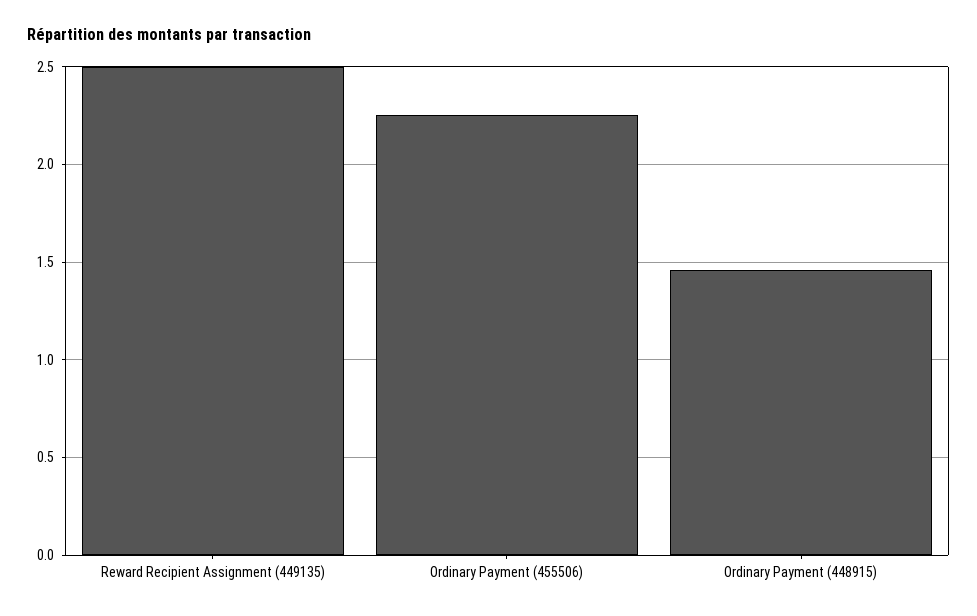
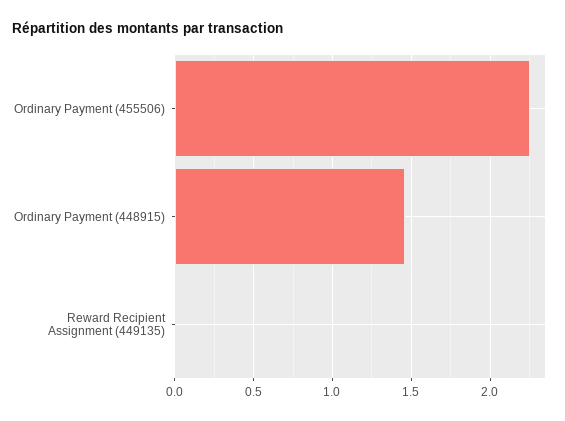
Reward Recipient Assignment (449135): 2.5 -> 0

